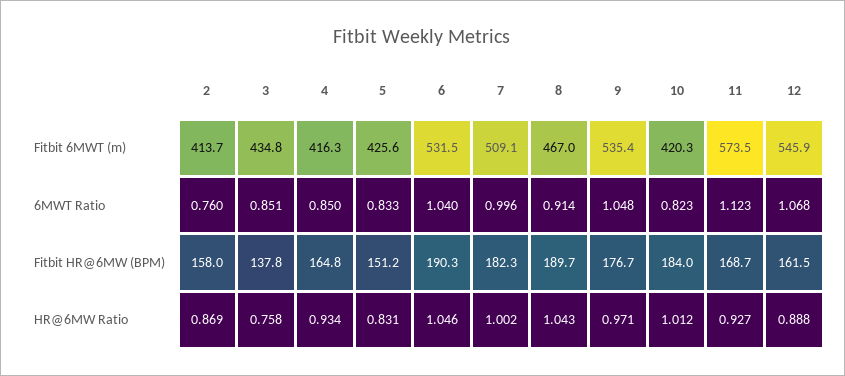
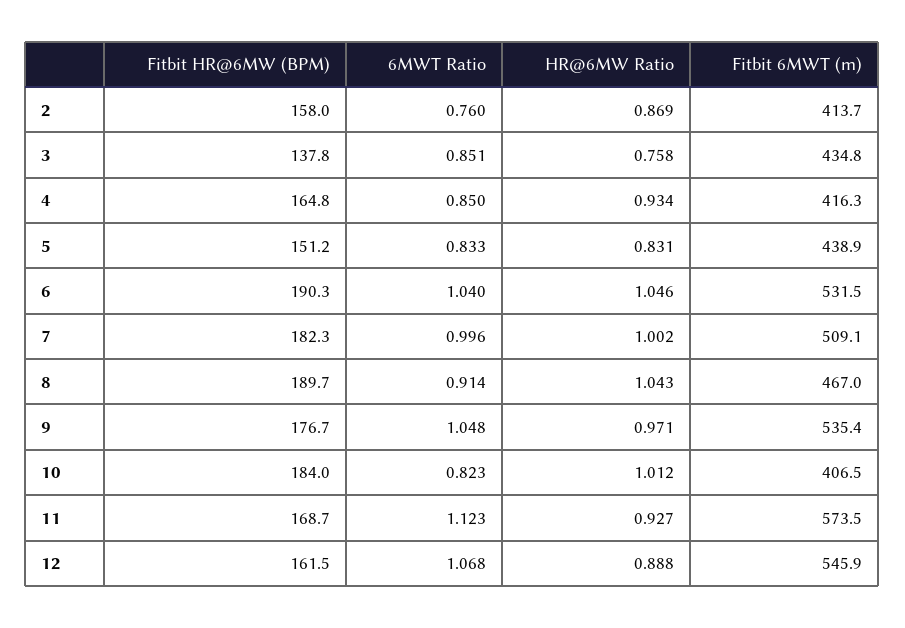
5, Fitbit 6MWT (m): 425.6 -> 438.9
10, Fitbit 6MWT (m): 420.3 -> 406.5

